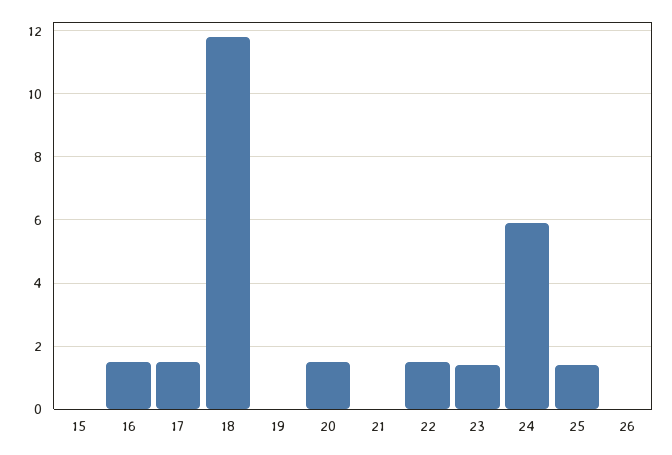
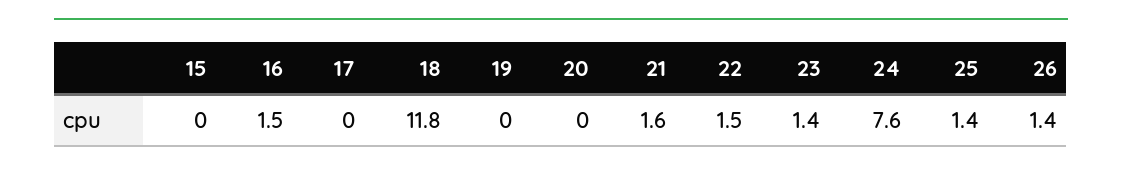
17: 1.5 -> 0
20: 1.5 -> 0
21: 0 -> 1.6
24: 6 -> 7.6
26: 0 -> 1.4

